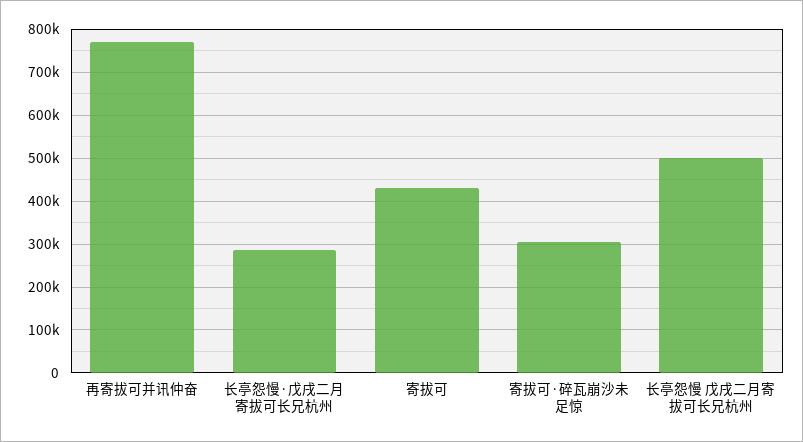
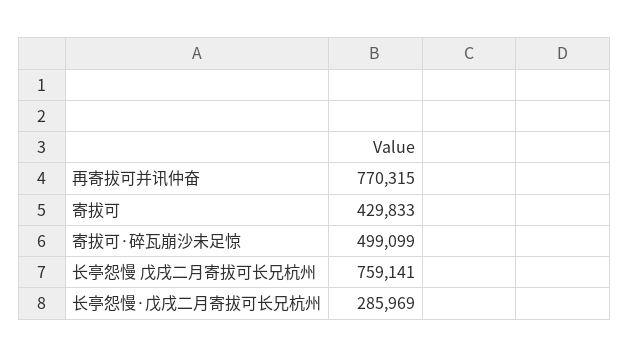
寄拔可·碎瓦崩沙未足惊: 300000 -> 499099
长亭怨慢 戊戌二月寄拔可长兄杭州: 500000 -> 759141

